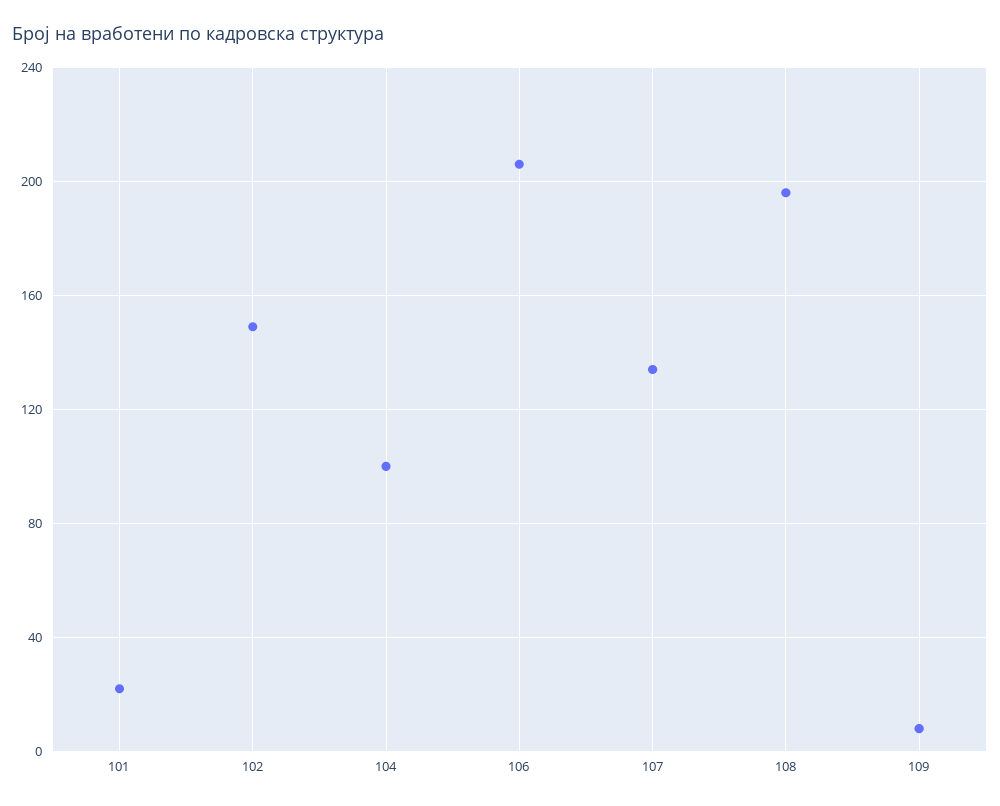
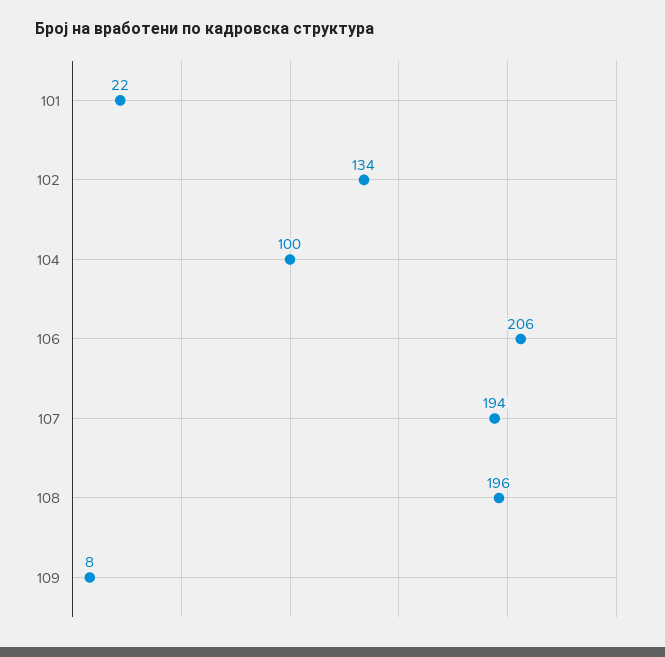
102: 150 -> 134
107: 135 -> 194

